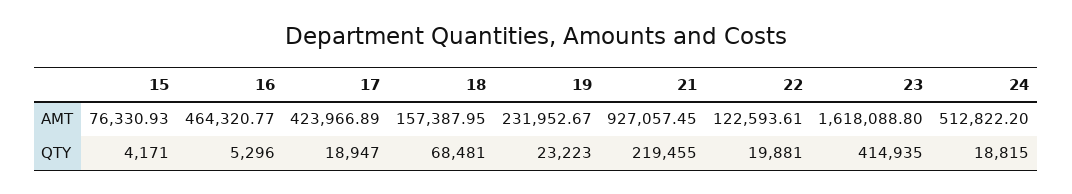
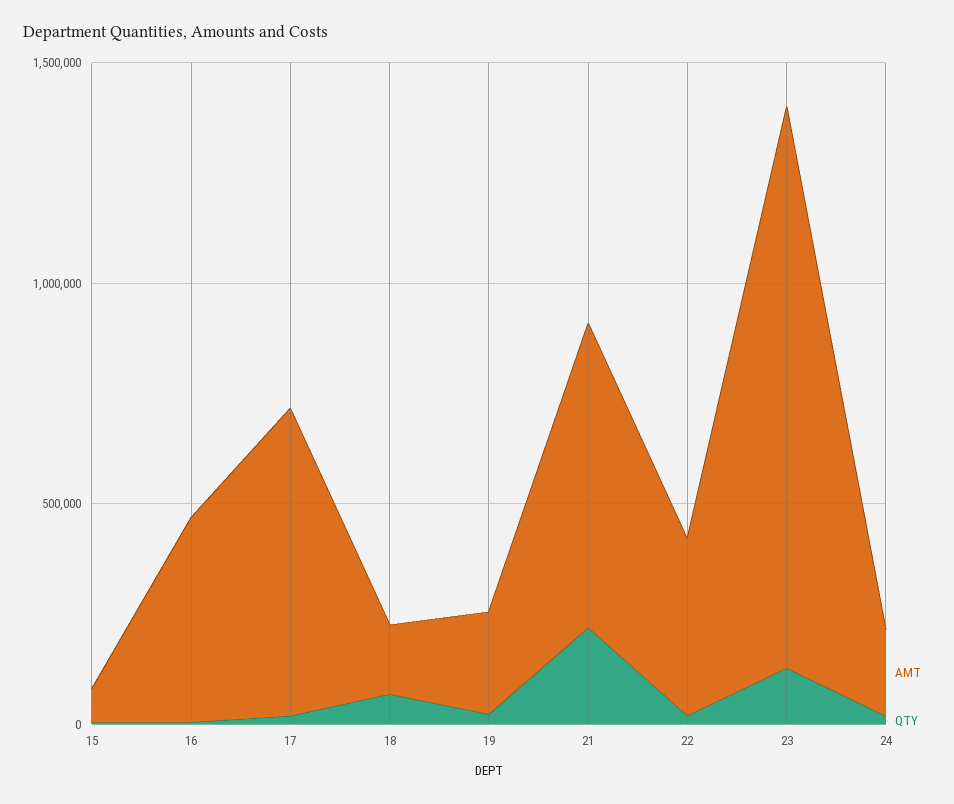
AMT, 17: 423966.89 -> 700000
AMT, 21: 927057.45 -> 700000
AMT, 22: 122593.61 -> 400000
AMT, 23: 1618088.8 -> 1300000
AMT, 24: 512822.2 -> 200000
QTY, 23: 414935 -> 100000

